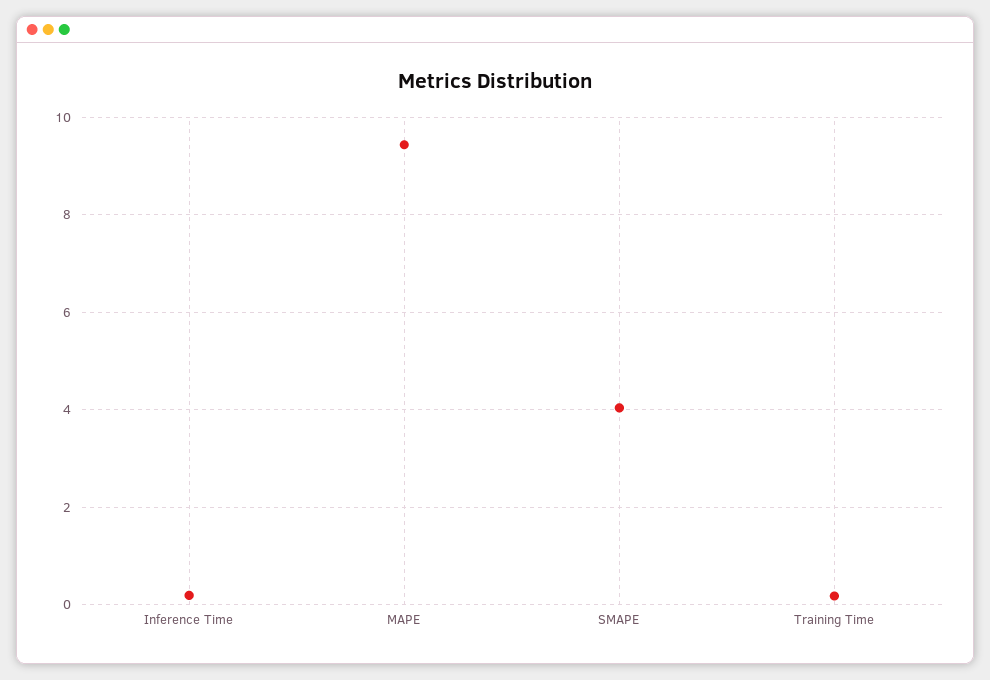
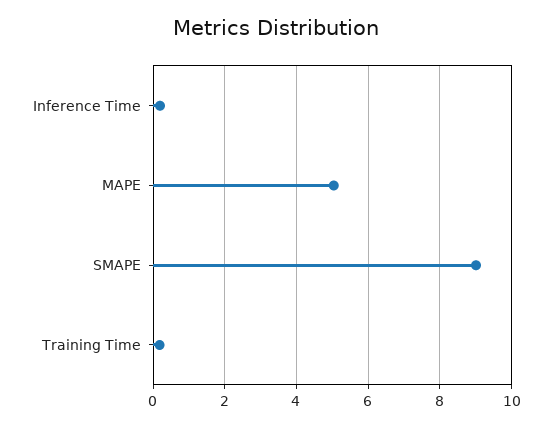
MAPE: 9.4 -> 5
SMAPE: 4 -> 9

